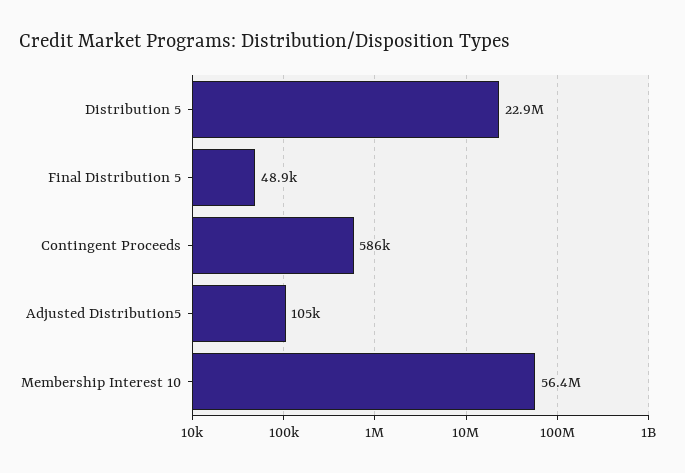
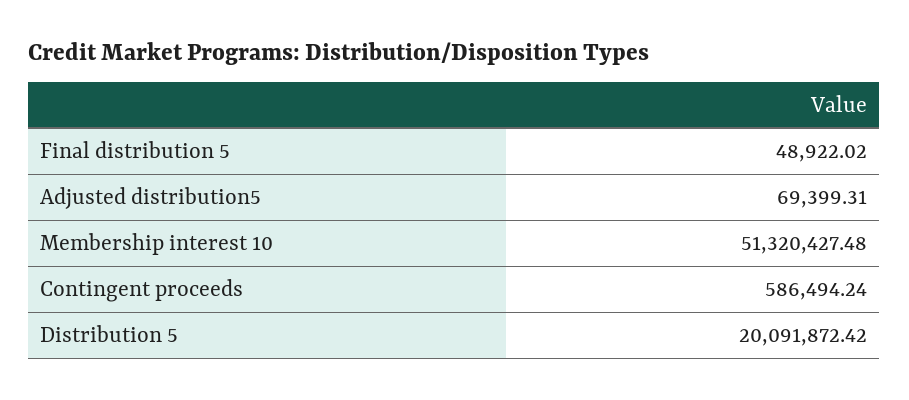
Distribution 5: 22900000 -> 20091872.42
Adjusted Distribution5: 105000 -> 69399.31
Membership Interest 10: 56400000 -> 51320427.48

